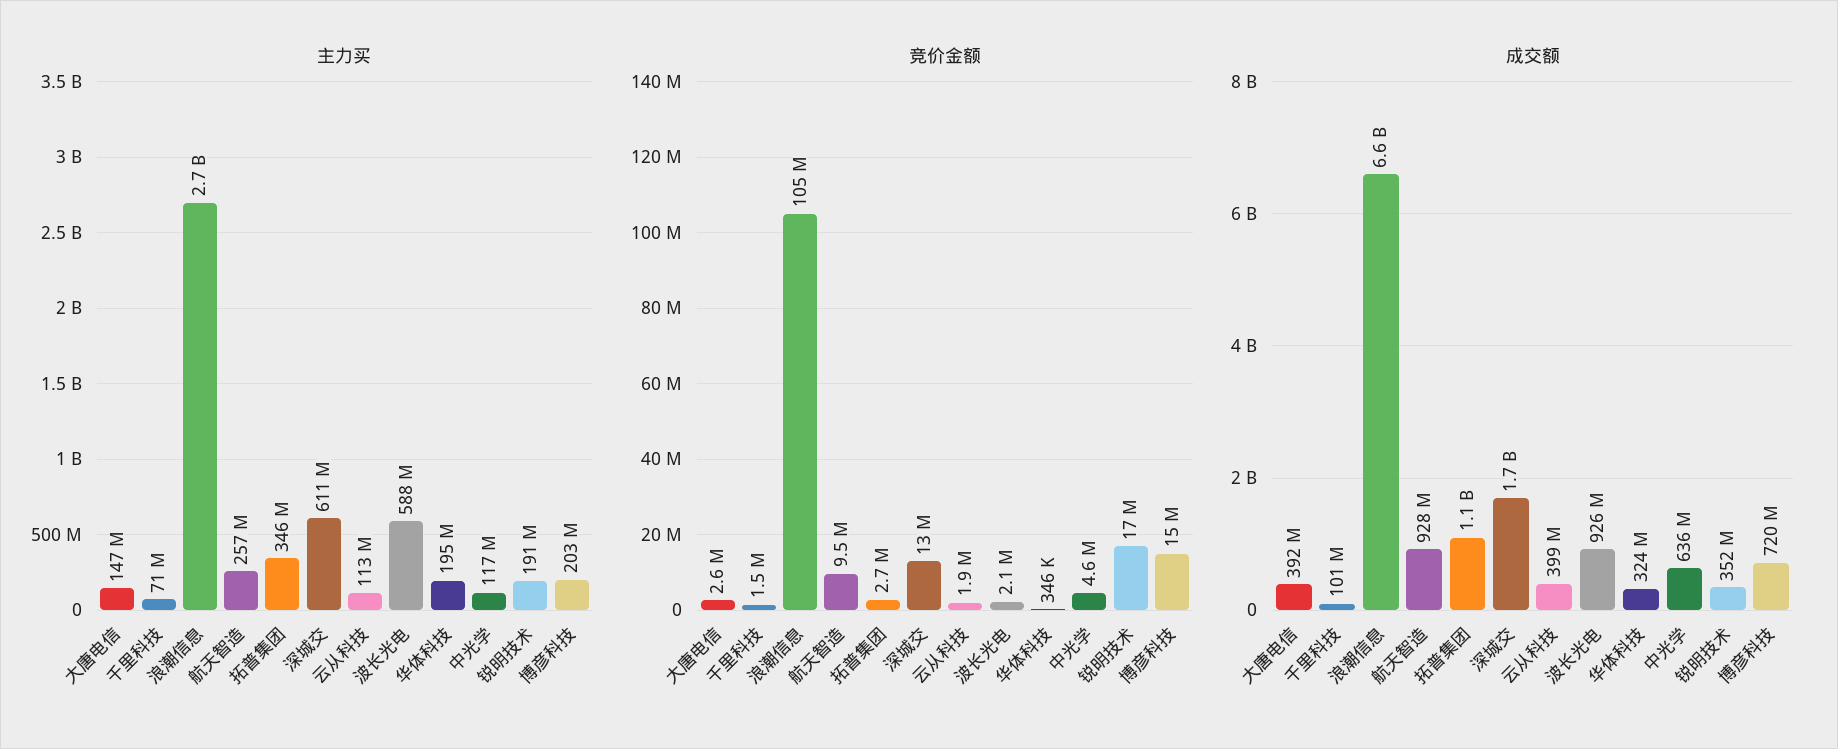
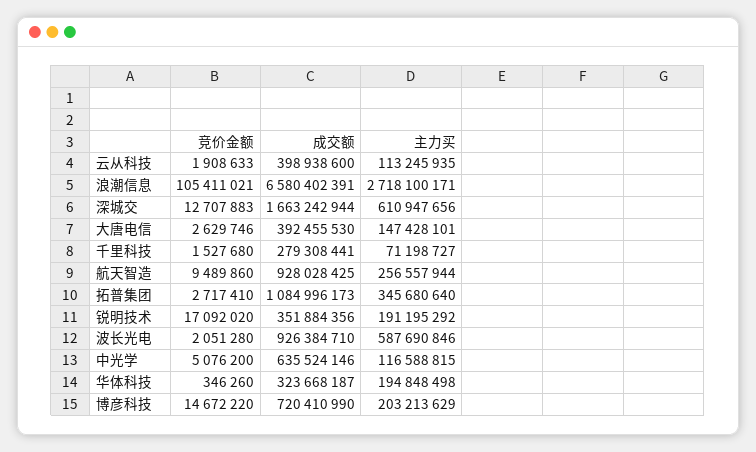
竞价金额, 中光学: 4600000 -> 5076200
成交额, 千里科技: 101000000 -> 279308441

